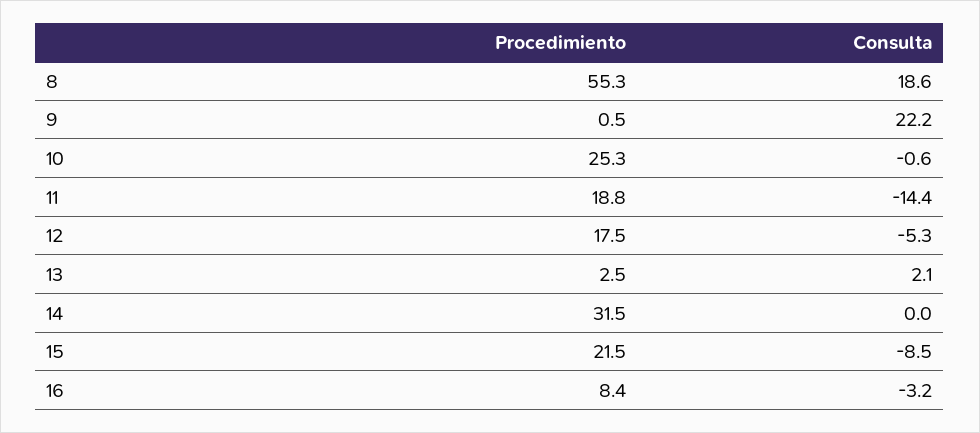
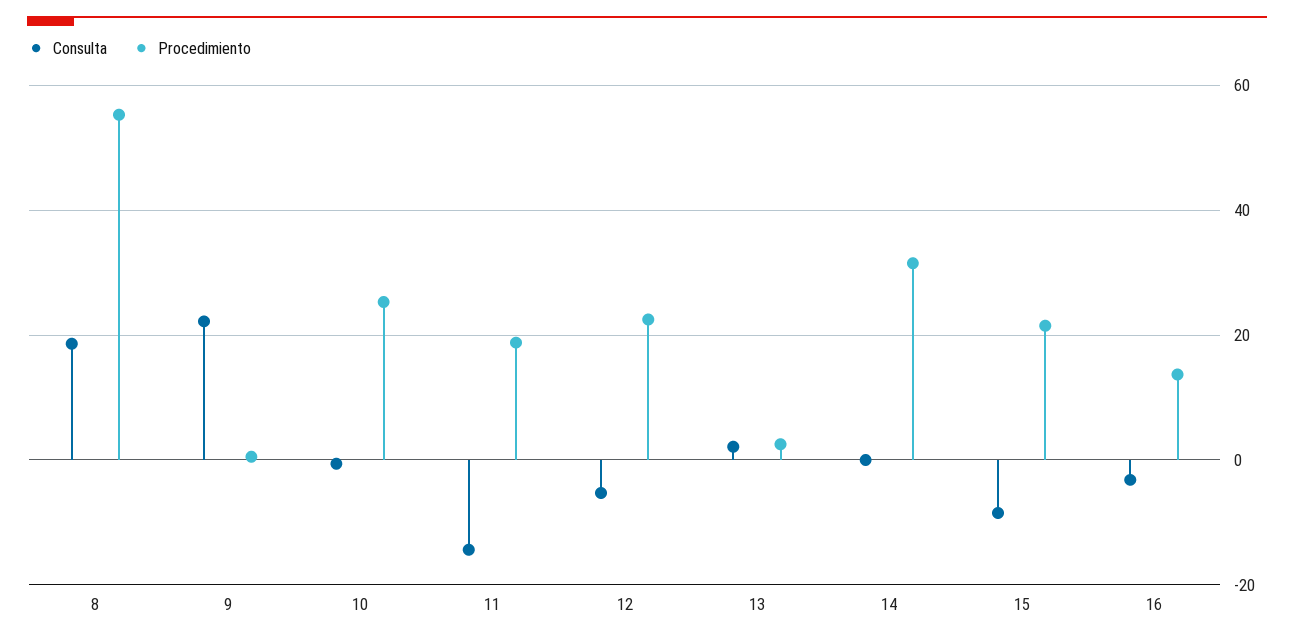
Procedimiento, 12: 17.5 -> 22
Procedimiento, 16: 8.4 -> 14

